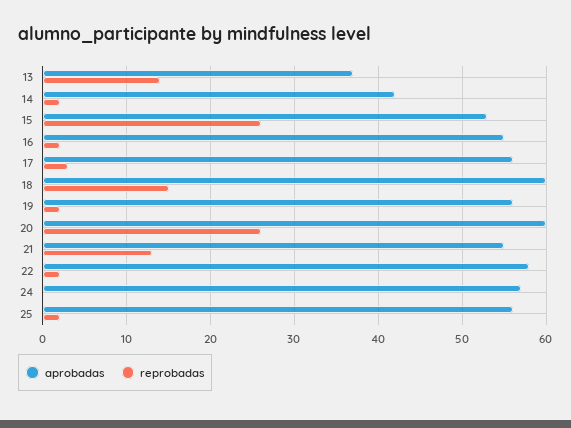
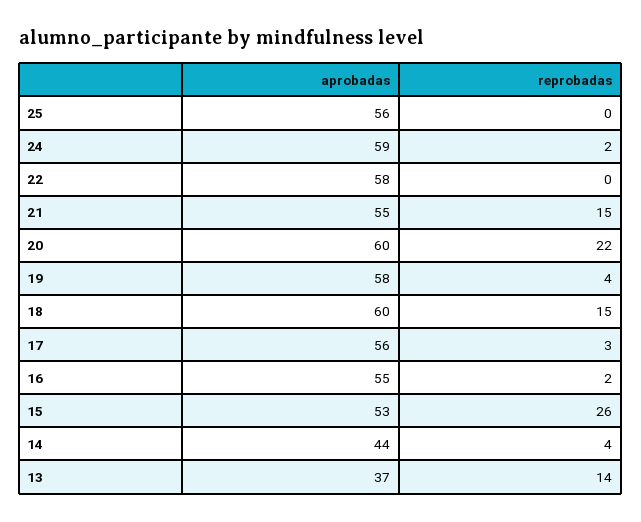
aprobadas, 14: 42 -> 44
reprobadas, 14: 2 -> 4
aprobadas, 19: 56 -> 58
reprobadas, 19: 2 -> 4
reprobadas, 20: 26 -> 22
reprobadas, 21: 13 -> 15
reprobadas, 22: 2 -> 0
aprobadas, 24: 57 -> 59
reprobadas, 24: 0 -> 2
reprobadas, 25: 2 -> 0

